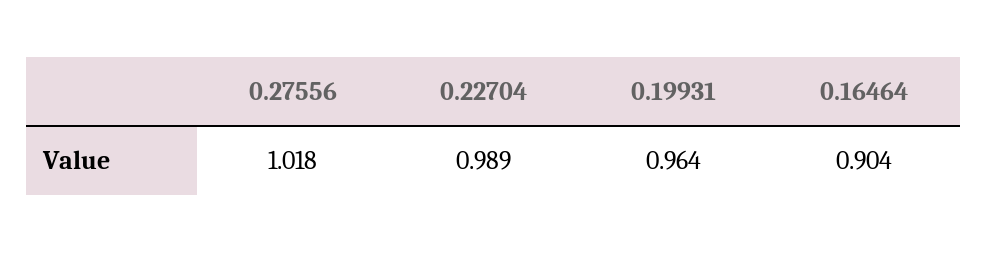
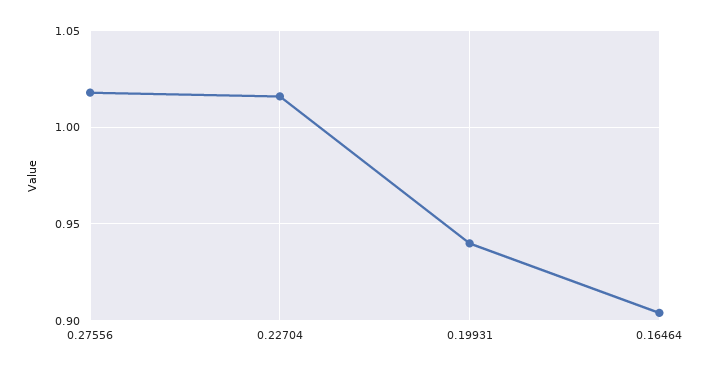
0.22704: 0.989 -> 1.015
0.19931: 0.964 -> 0.94

